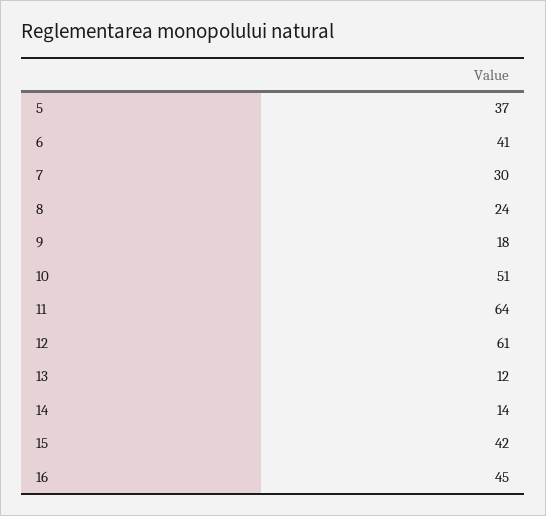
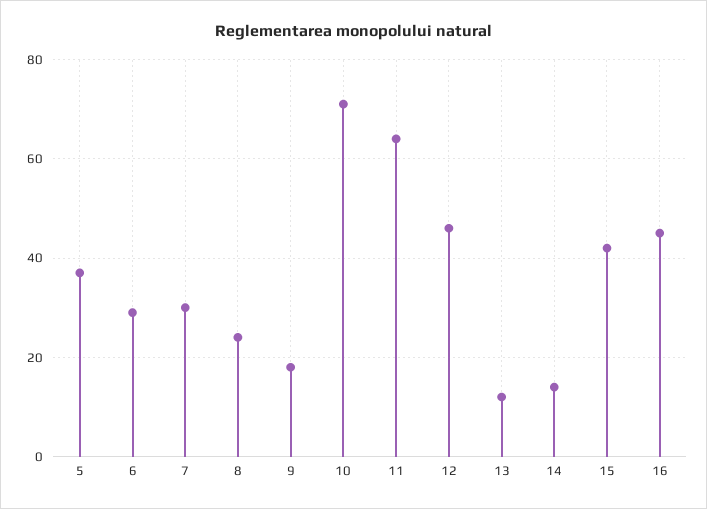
6: 41 -> 30
10: 51 -> 70
12: 61 -> 45

